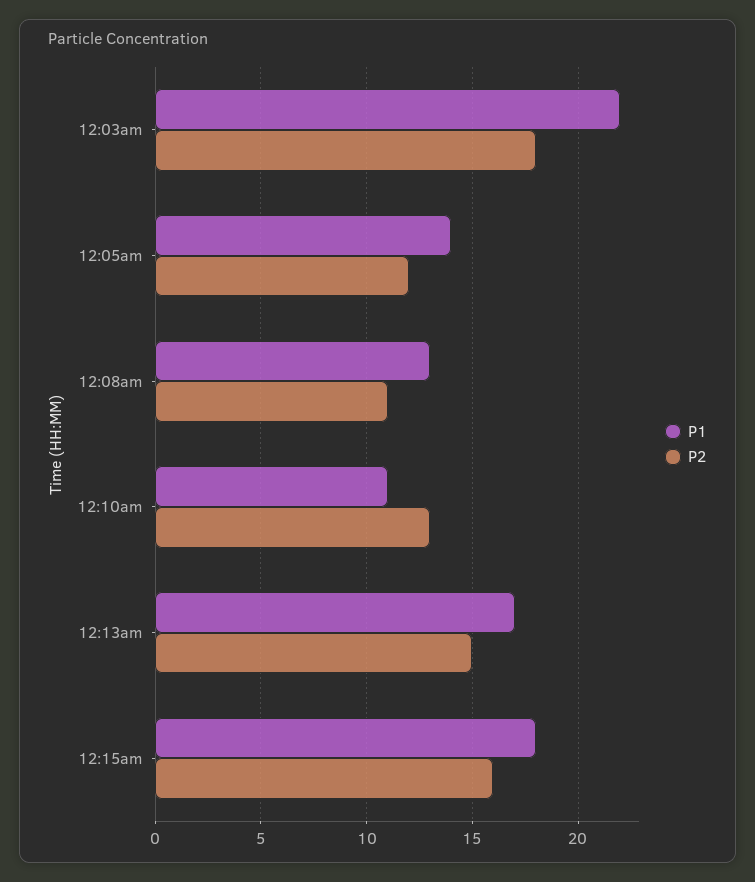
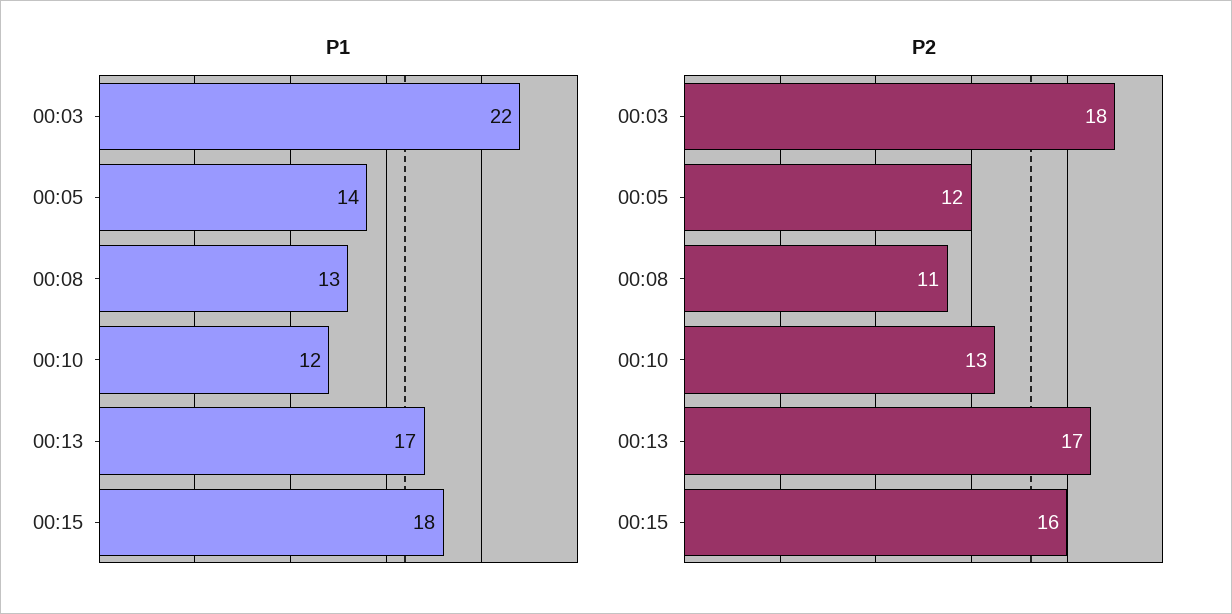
P1, 12:10am: 11 -> 12
P2, 12:13am: 15 -> 17

